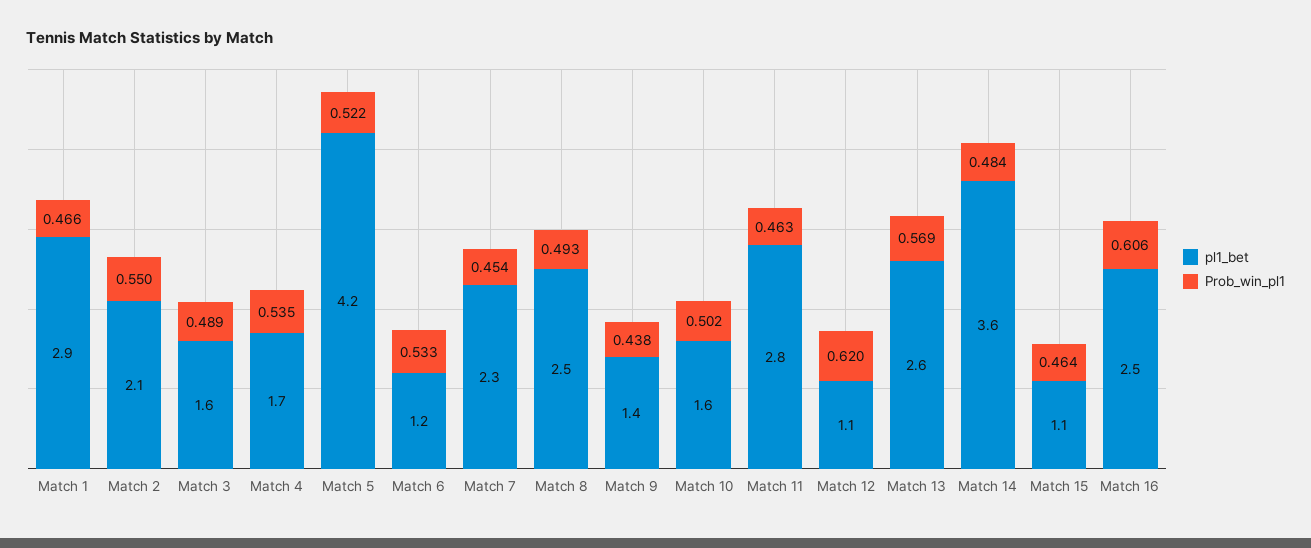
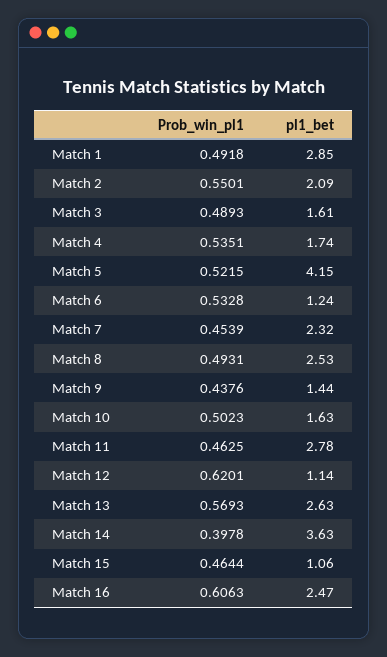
Prob_win_pl1, Match 1: 0.466 -> 0.4918
Prob_win_pl1, Match 14: 0.484 -> 0.3978

